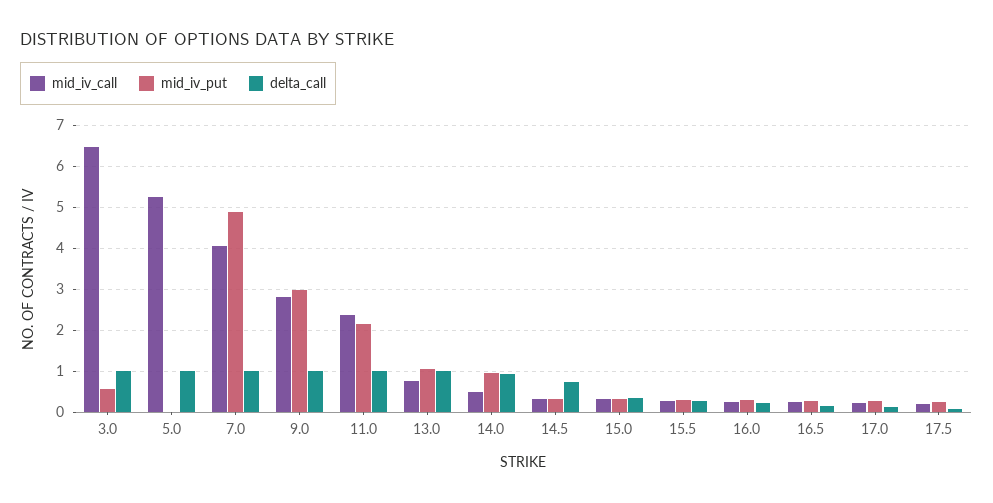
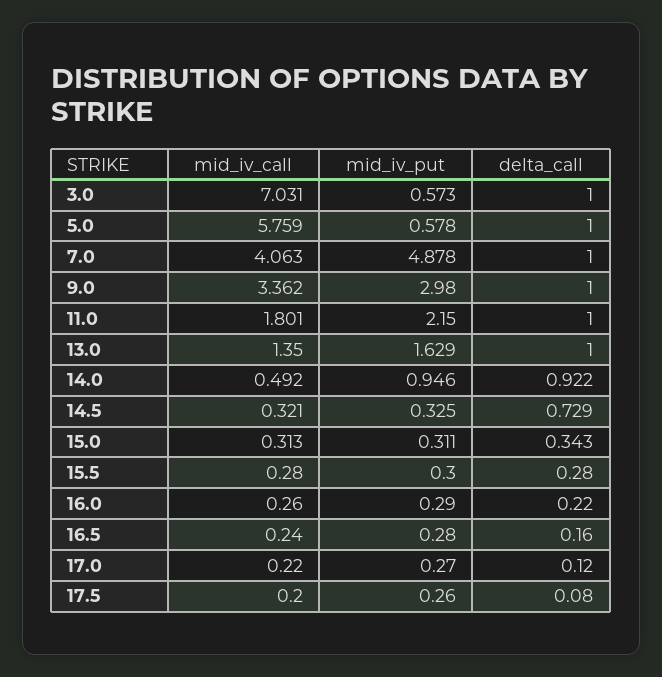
mid_iv_call, 3.0: 6.4 -> 7.031
mid_iv_call, 5.0: 5.2 -> 5.759
mid_iv_put, 5.0: 0 -> 0.578
mid_iv_call, 9.0: 2.8 -> 3.362
mid_iv_call, 11.0: 2.4 -> 1.801
mid_iv_call, 13.0: 0.8 -> 1.35
mid_iv_put, 13.0: 1 -> 1.629

